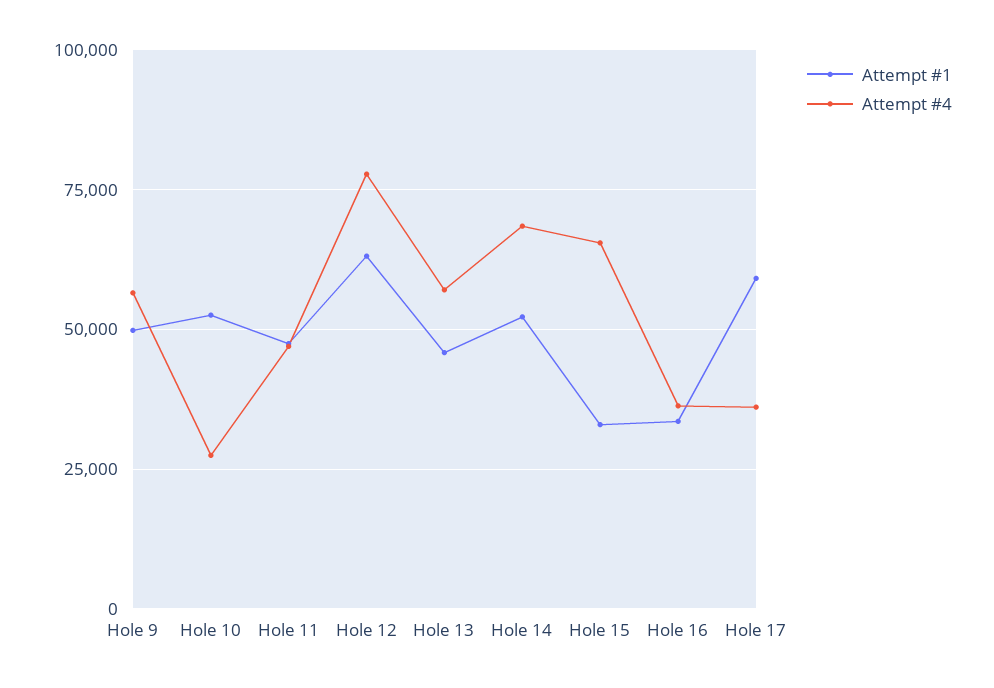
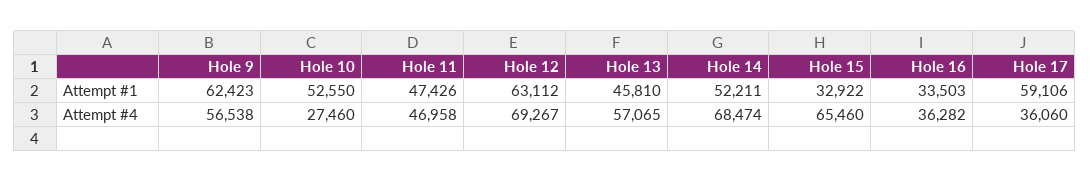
Attempt #1, Hole 9: 50000 -> 62423
Attempt #4, Hole 12: 77500 -> 69267

